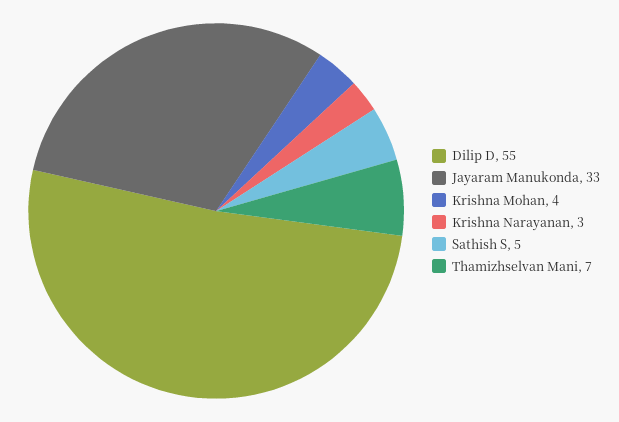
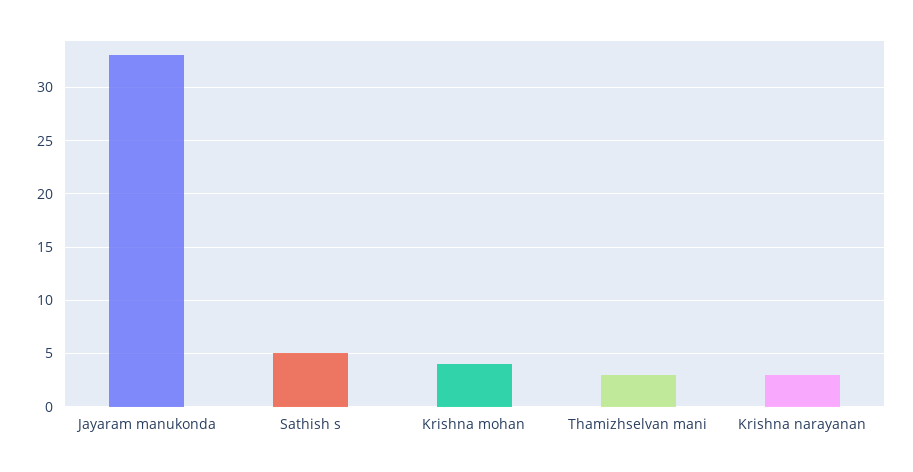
Dilip D: 55 -> none
Thamizhselvan Mani: 7 -> 3

